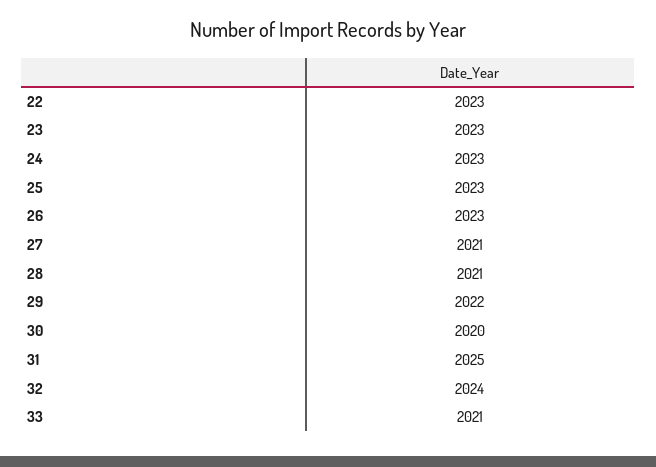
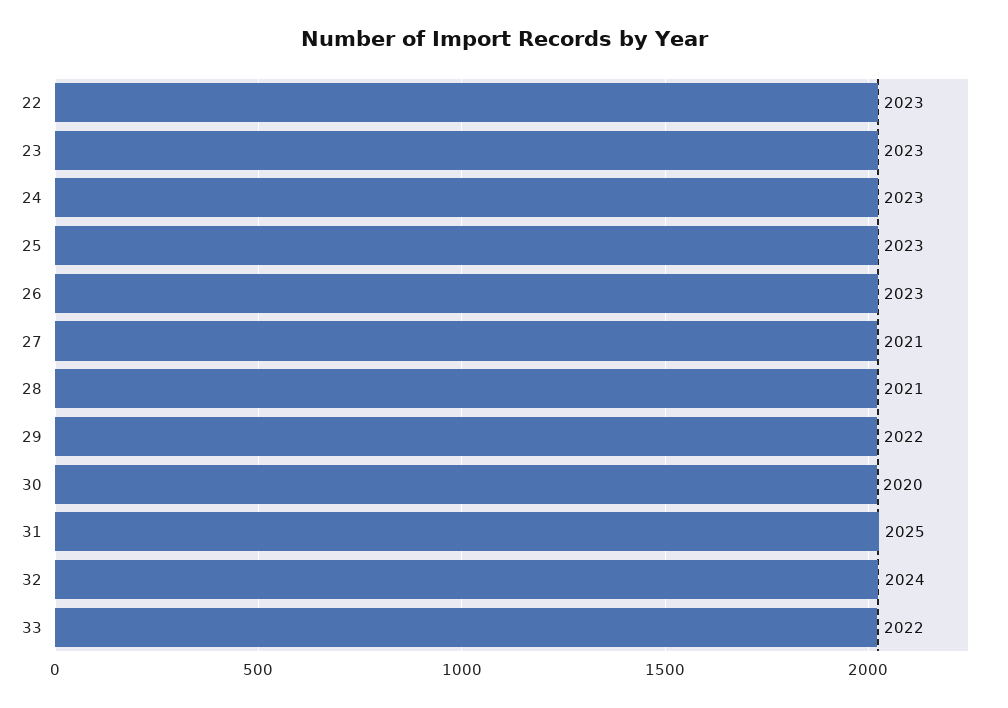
33: 2021 -> 2022

